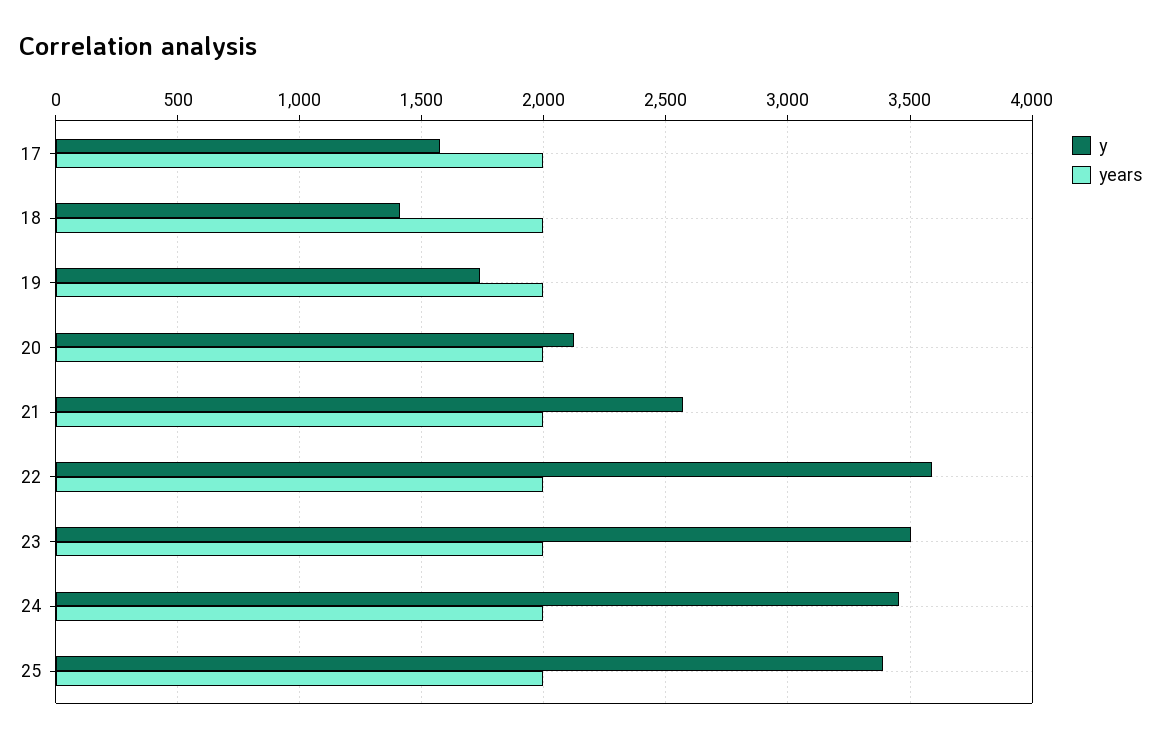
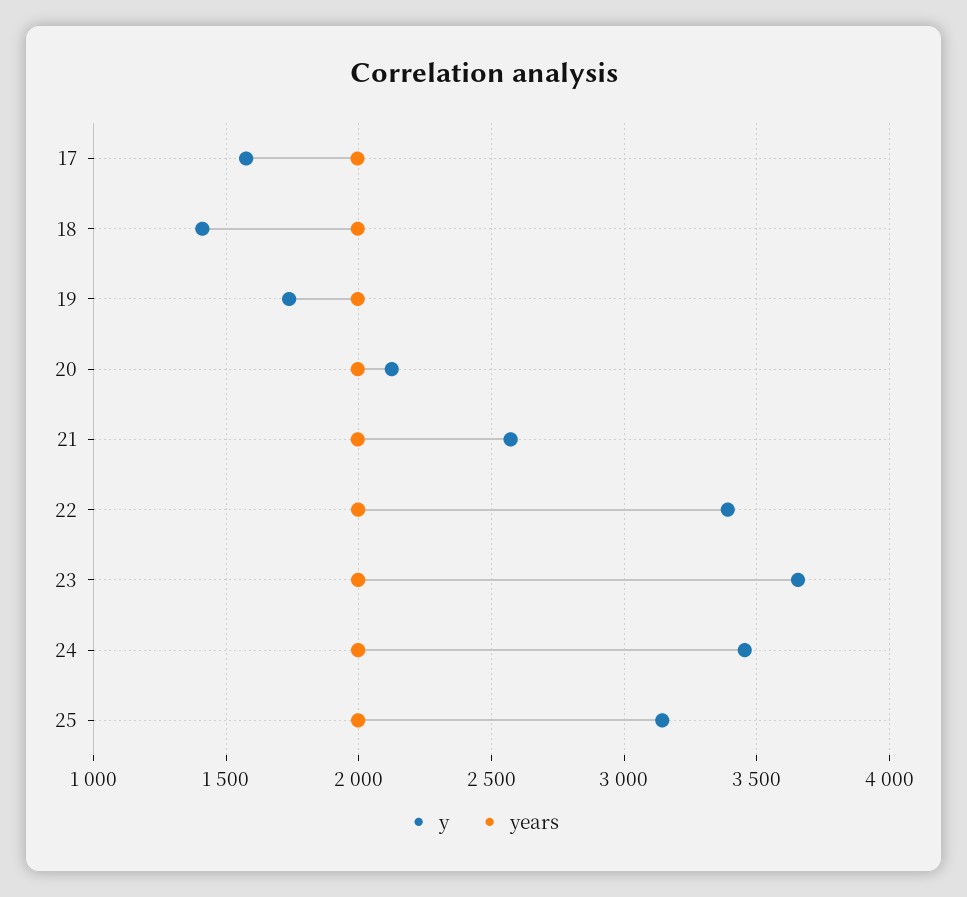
y, 22: 3600 -> 3400
y, 23: 3500 -> 3650
y, 25: 3400 -> 3150

